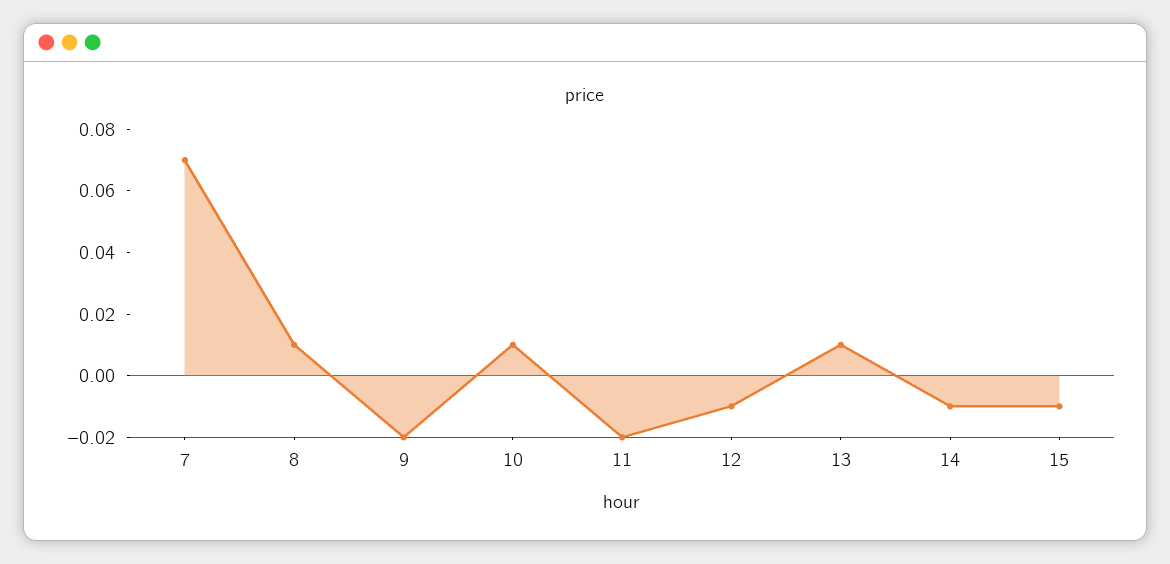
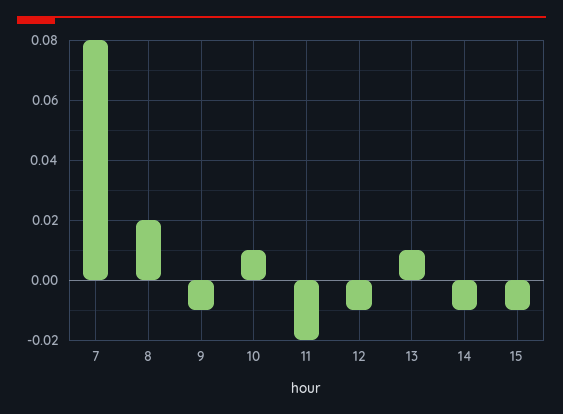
7: 0.07 -> 0.08
8: 0.01 -> 0.02
9: -0.02 -> -0.01

